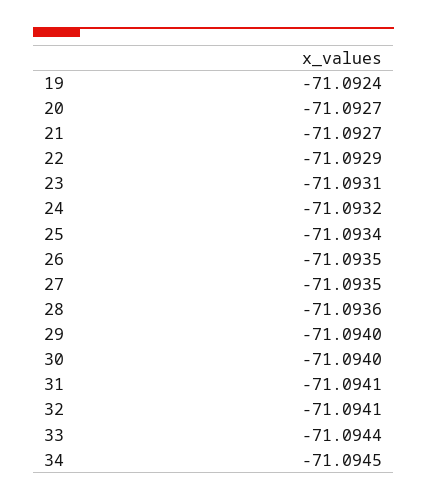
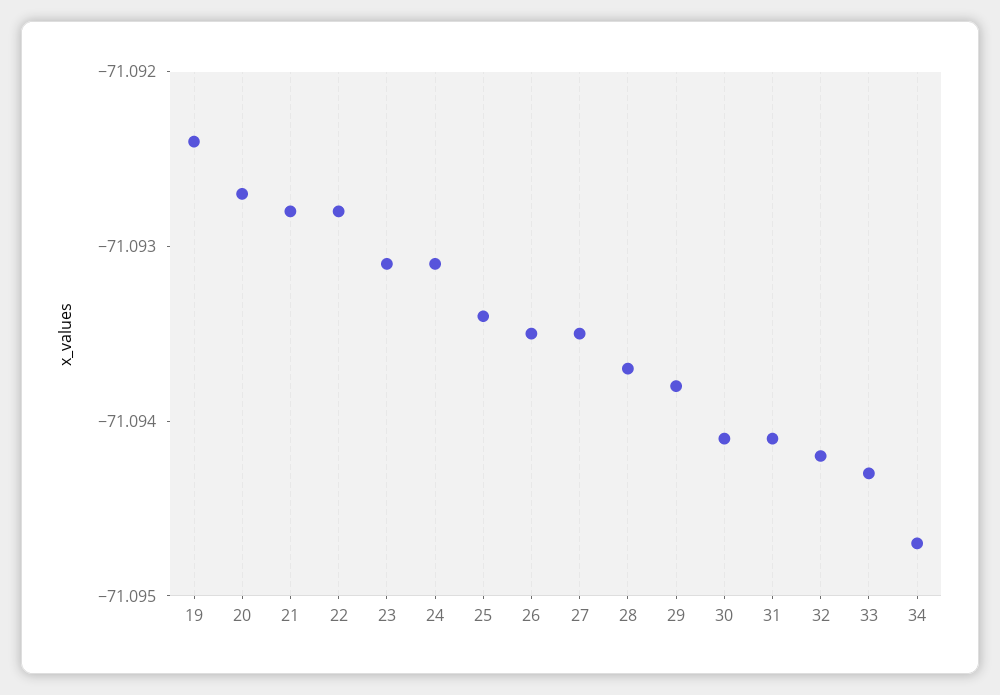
21: -71.0927 -> -71.0928
22: -71.0929 -> -71.0928
24: -71.0932 -> -71.0931
28: -71.0936 -> -71.0937
29: -71.094 -> -71.0938
30: -71.094 -> -71.0941
32: -71.0941 -> -71.0942
33: -71.0944 -> -71.0943
34: -71.0945 -> -71.0947

